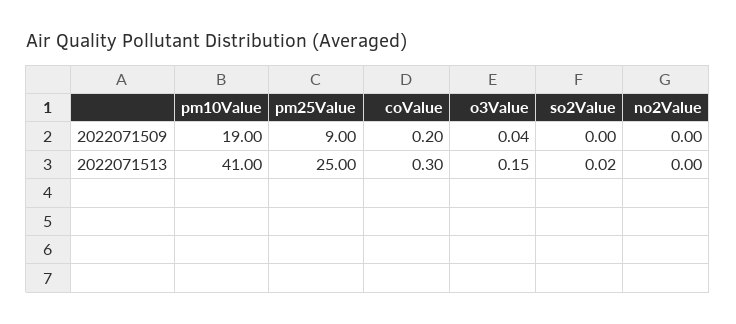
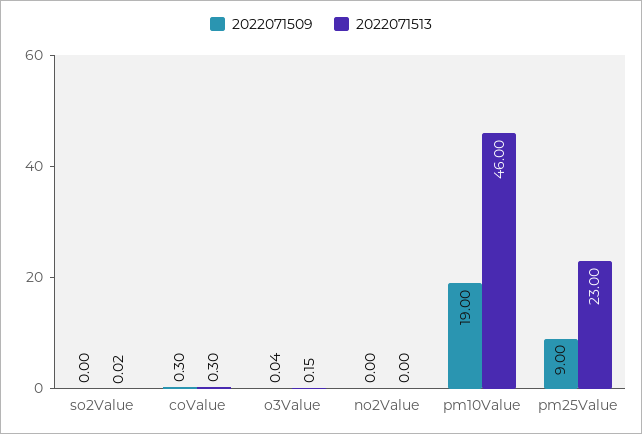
2022071509, coValue: 0.2 -> 0.3
2022071513, pm10Value: 41 -> 46
2022071513, pm25Value: 25 -> 23

